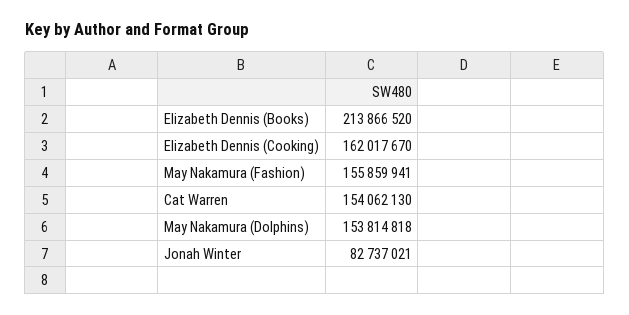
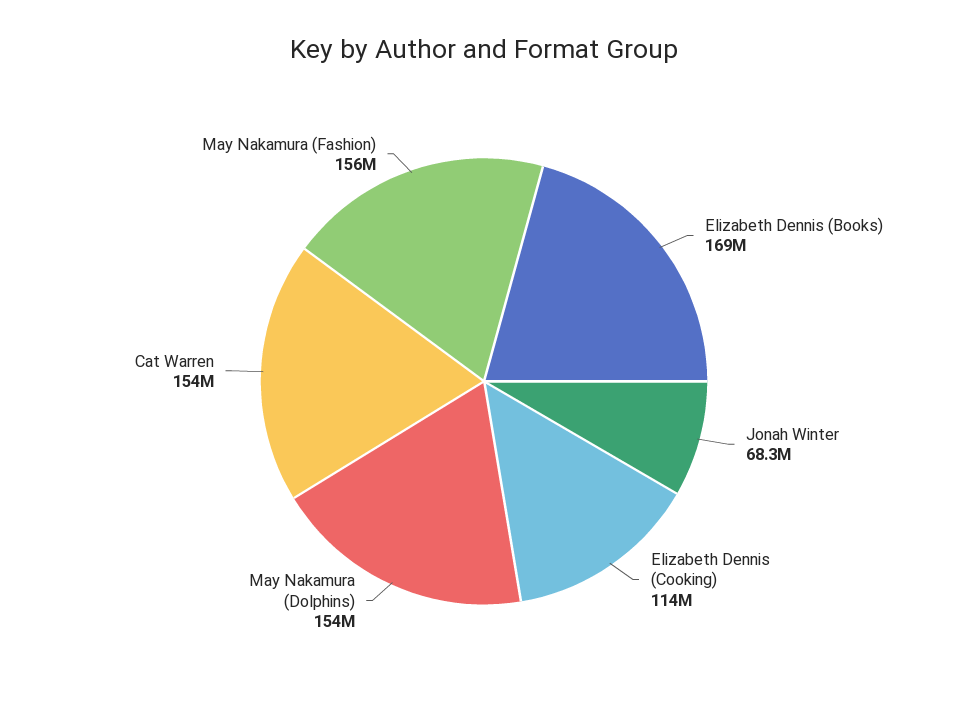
Elizabeth Dennis (Books): 213866520 -> 169000000
Elizabeth Dennis (Cooking): 162017670 -> 114000000
Jonah Winter: 82737021 -> 68300000

